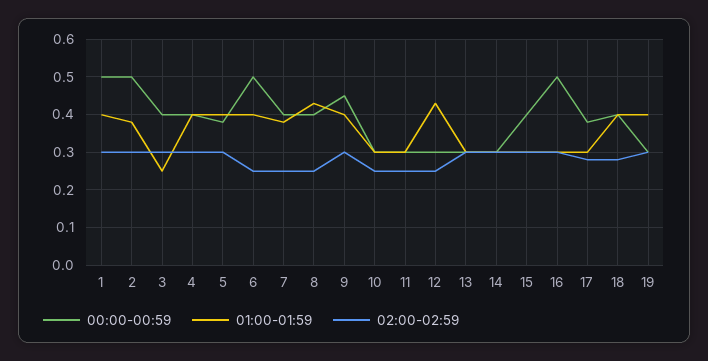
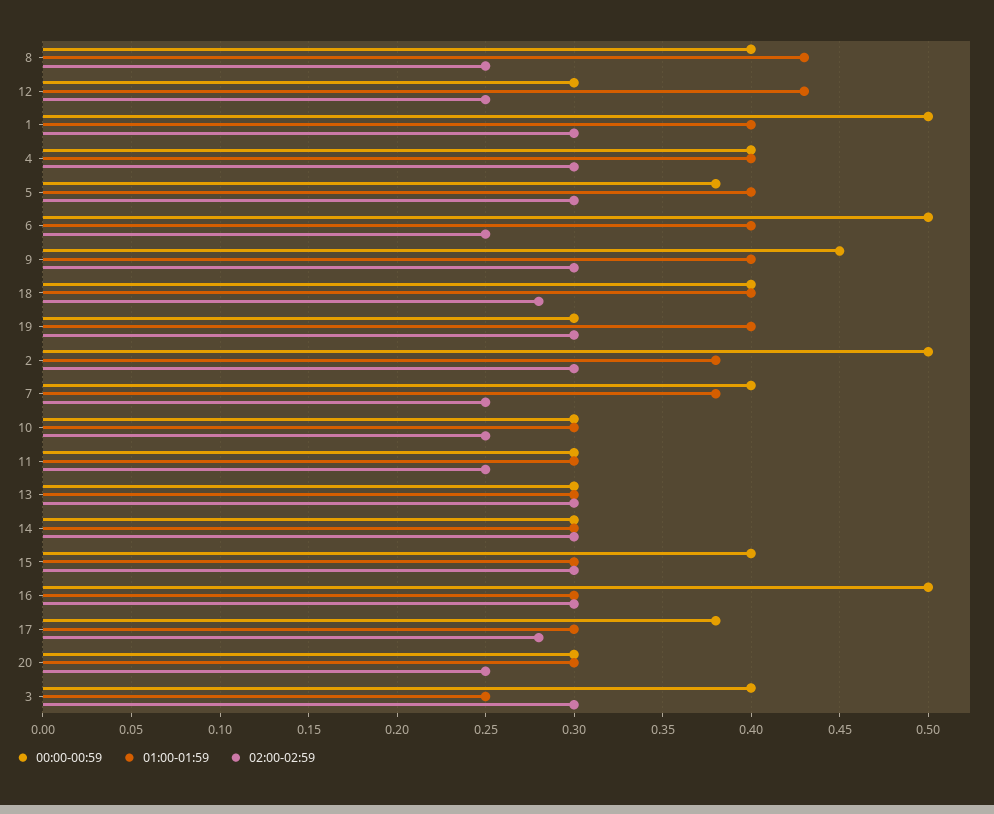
00:00-00:59, 20: none -> 0.3
01:00-01:59, 20: none -> 0.3
02:00-02:59, 20: none -> 0.25

